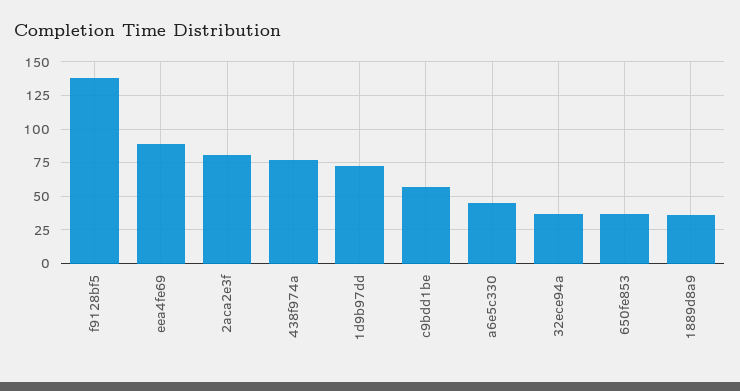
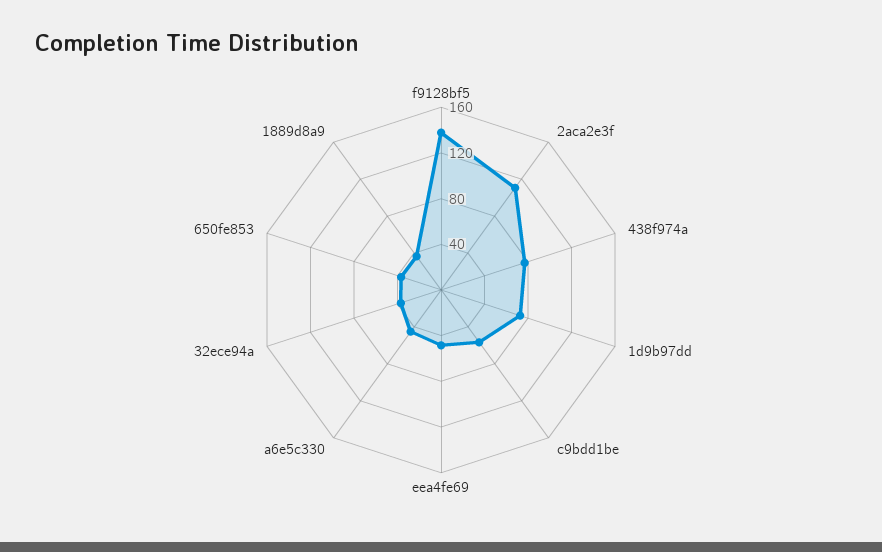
eea4fe69: 90 -> 50
2aca2e3f: 80 -> 110

